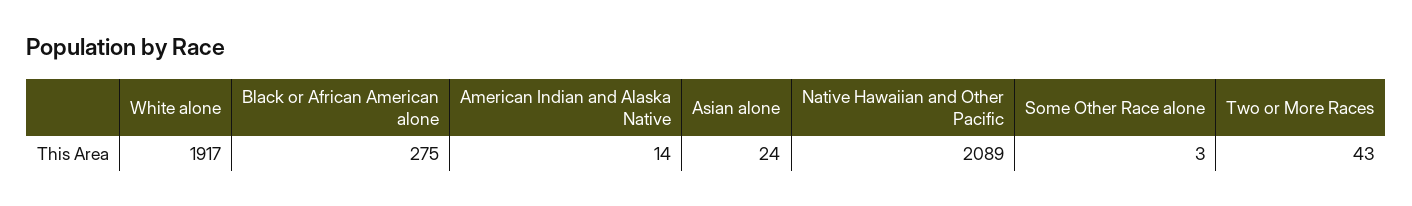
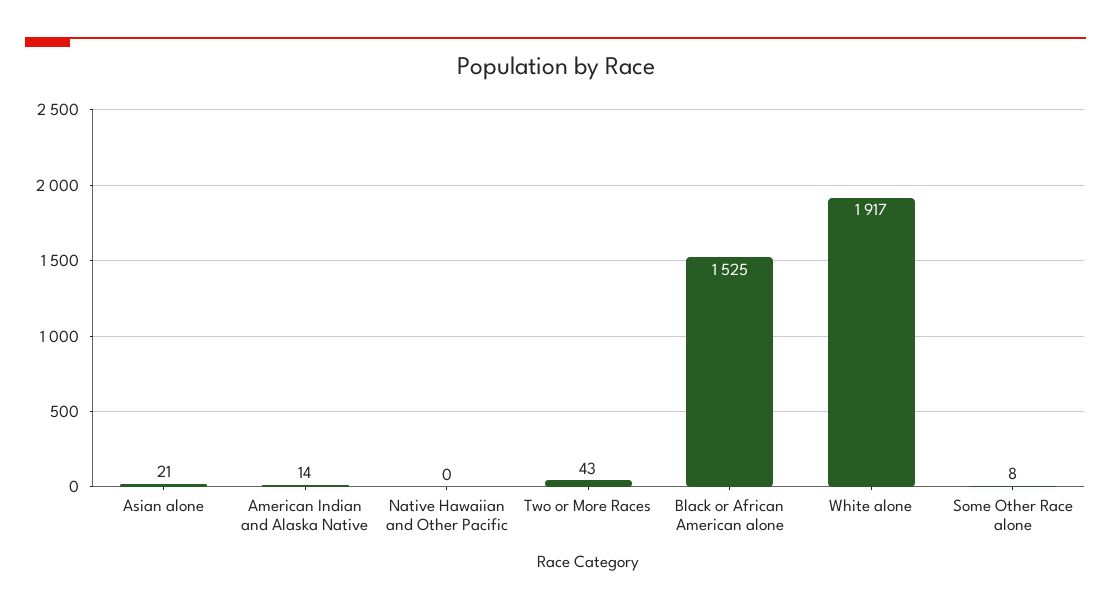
Black or African American alone: 275 -> 1525
Asian alone: 24 -> 21
Native Hawaiian and Other Pacific: 2089 -> 0
Some Other Race alone: 3 -> 8

